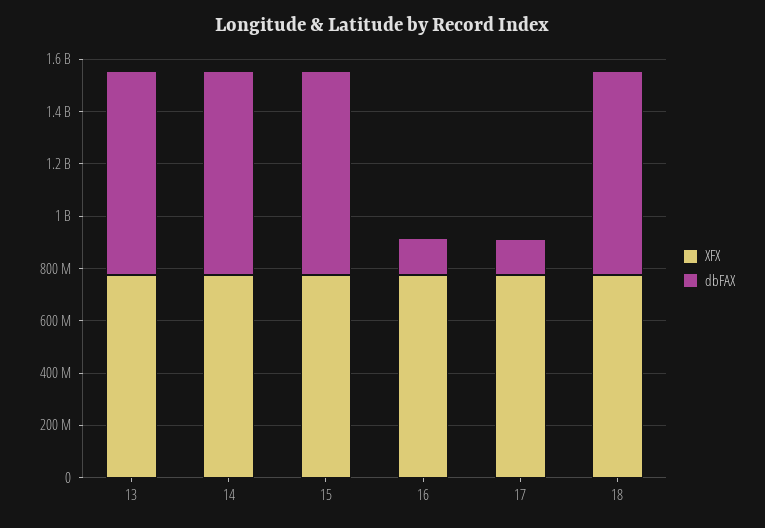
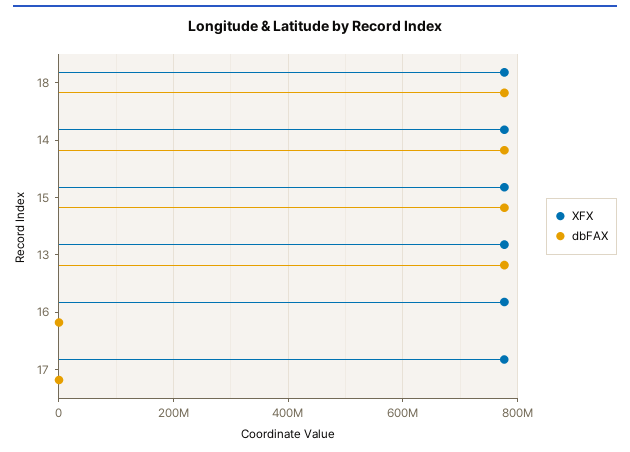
dbFAX, 16: 150000000 -> 0
dbFAX, 17: 150000000 -> 0

